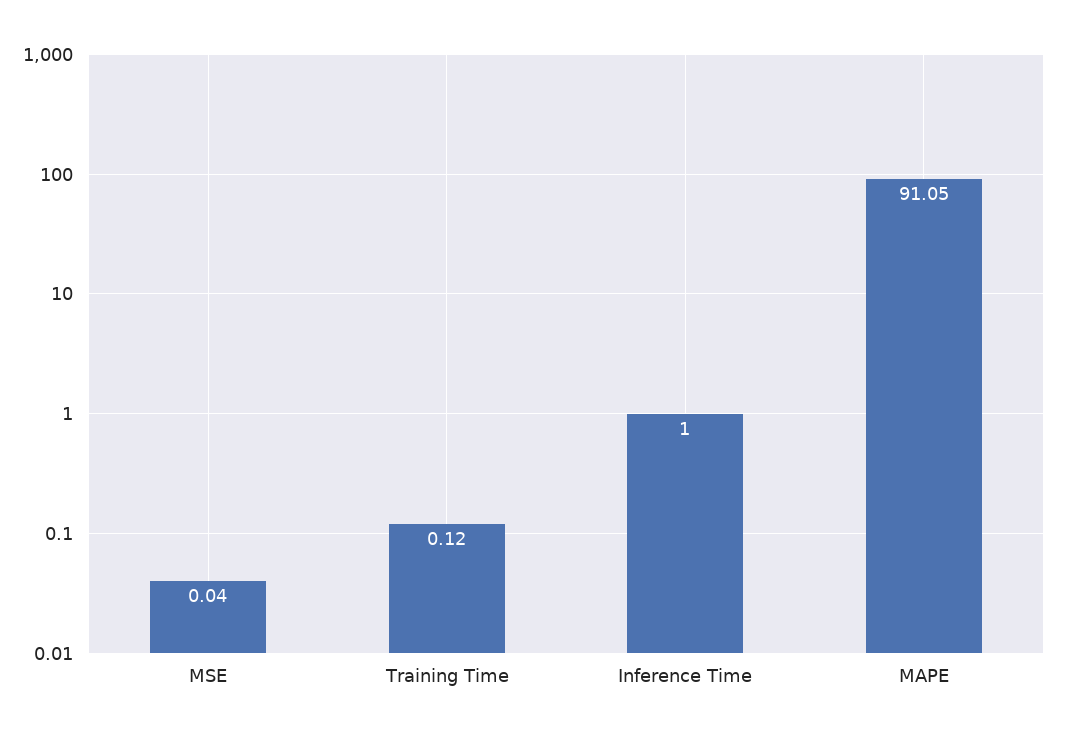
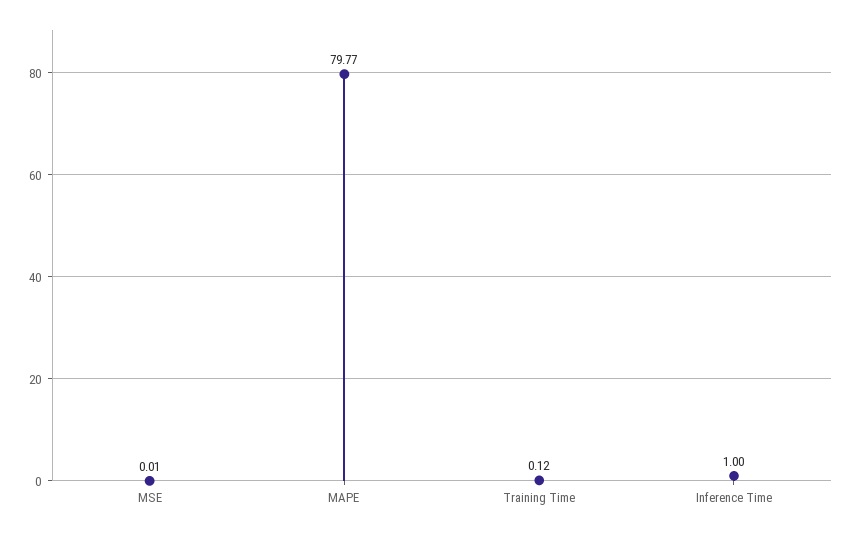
MSE: 0.04 -> 0.01
MAPE: 91.05 -> 79.77

